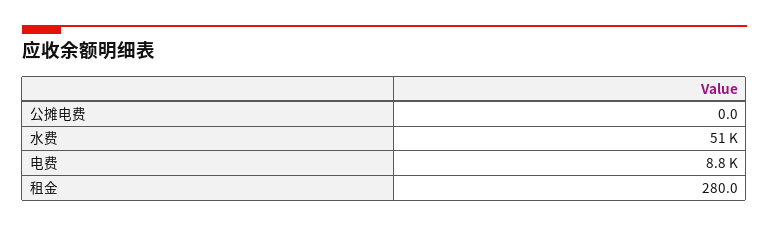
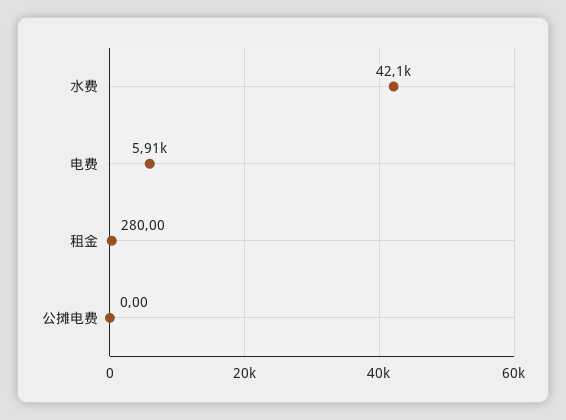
水费: 51000 -> 42100
电费: 8800 -> 5910

